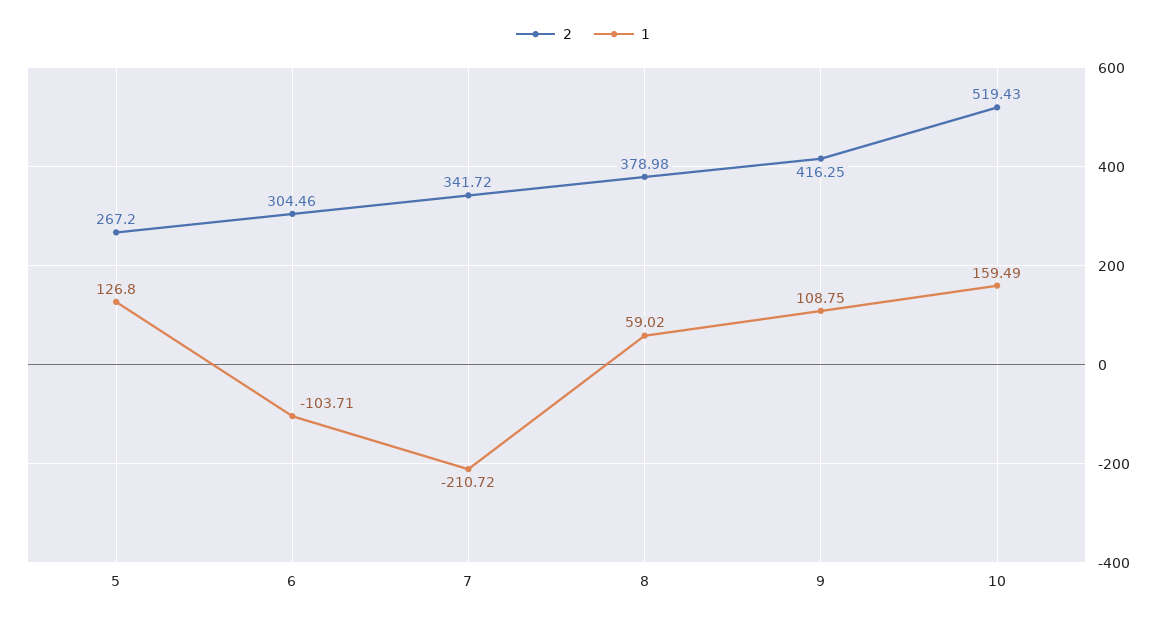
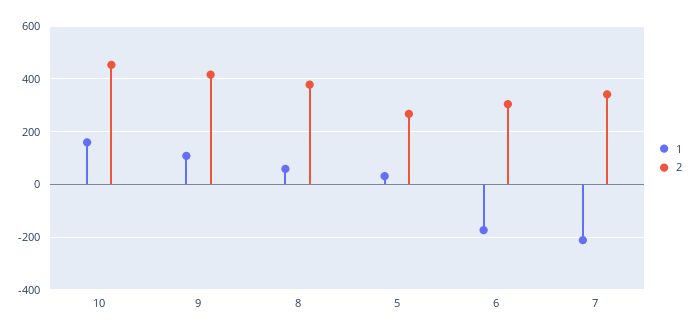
1, 5: 126.8 -> 25
1, 6: -103.71 -> -175
2, 10: 519.43 -> 450

